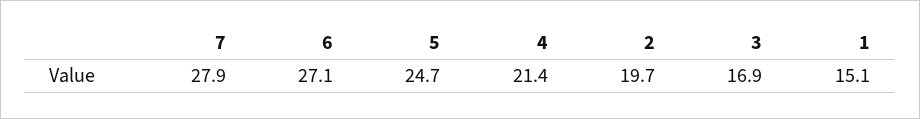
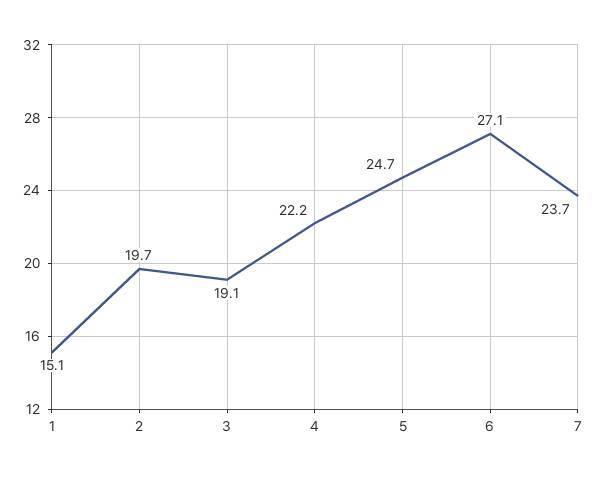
7: 27.9 -> 23.7
4: 21.4 -> 22.2
3: 16.9 -> 19.1

